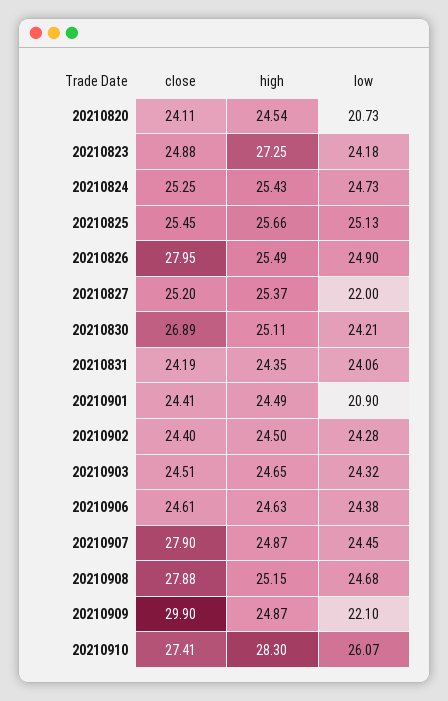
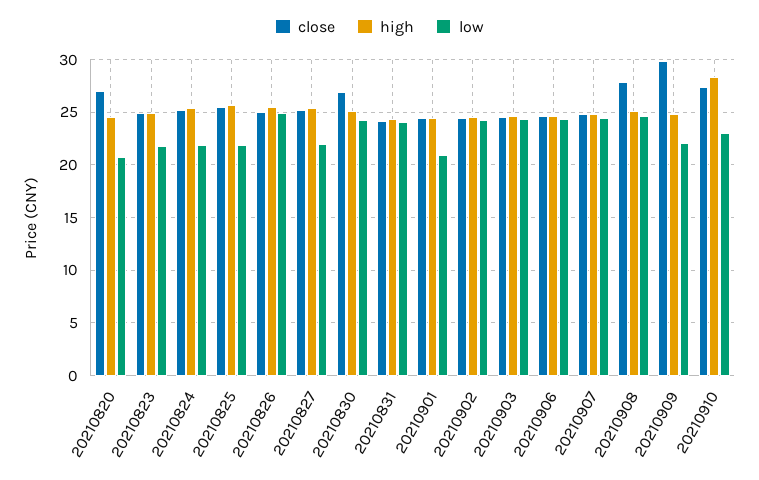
close, 20210820: 24.11 -> 27
high, 20210823: 27.25 -> 25
low, 20210823: 24.18 -> 22
low, 20210824: 24.73 -> 22
low, 20210825: 25.13 -> 22
close, 20210826: 27.95 -> 25
close, 20210907: 27.9 -> 25
low, 20210910: 26.07 -> 23

